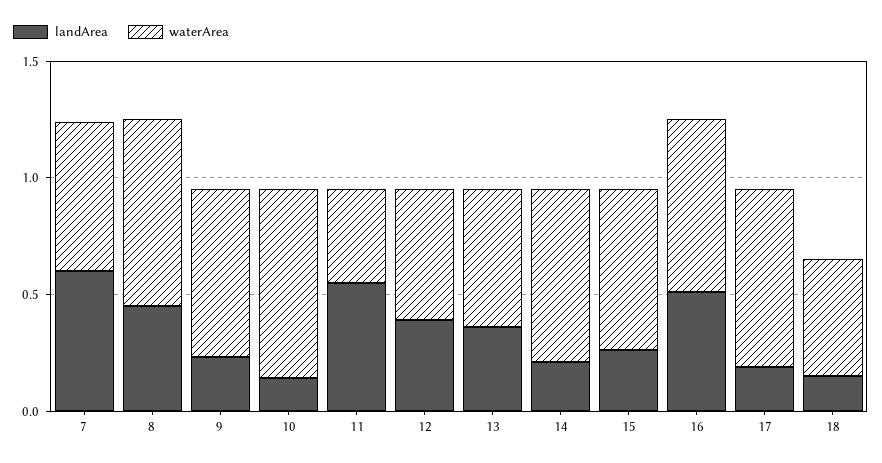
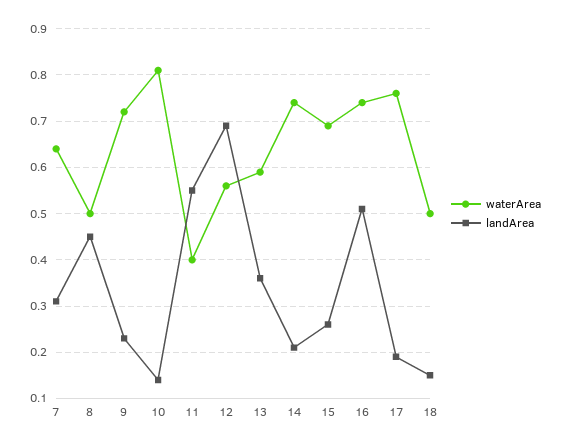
landArea, 7: 0.6 -> 0.3
waterArea, 8: 0.8 -> 0.5
landArea, 12: 0.4 -> 0.7

